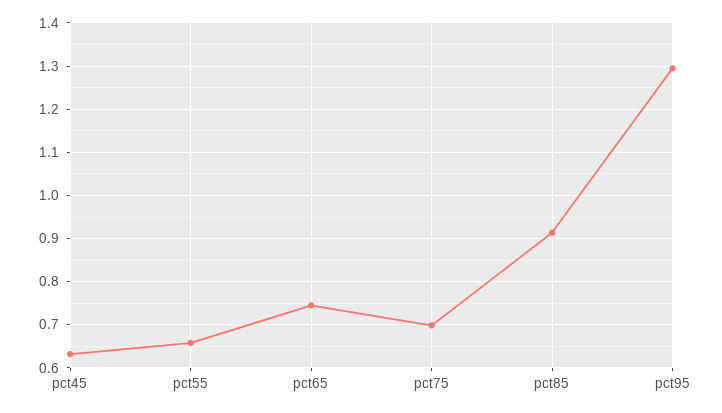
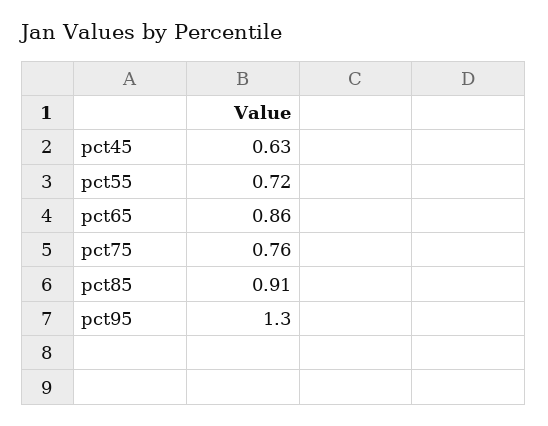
pct55: 0.66 -> 0.72
pct65: 0.74 -> 0.86
pct75: 0.7 -> 0.76

